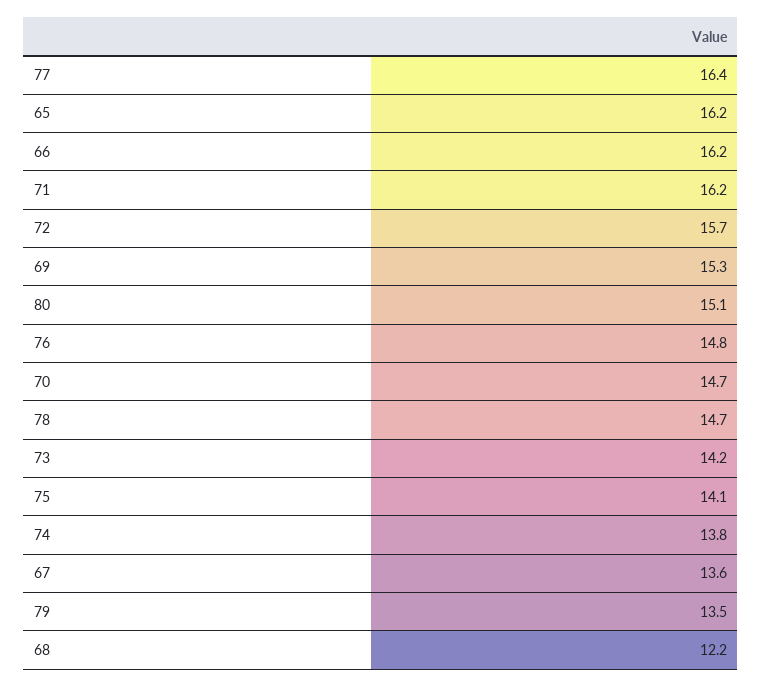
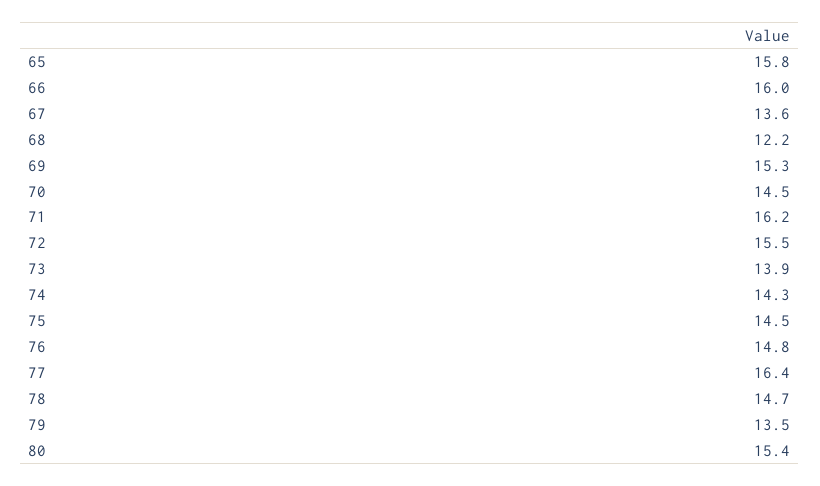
65: 16.2 -> 15.8
66: 16.2 -> 16
72: 15.7 -> 15.5
80: 15.1 -> 15.4
70: 14.7 -> 14.5
73: 14.2 -> 13.9
75: 14.1 -> 14.5
74: 13.8 -> 14.3

